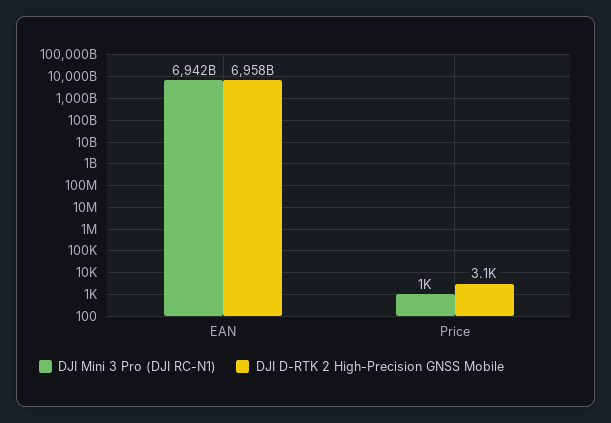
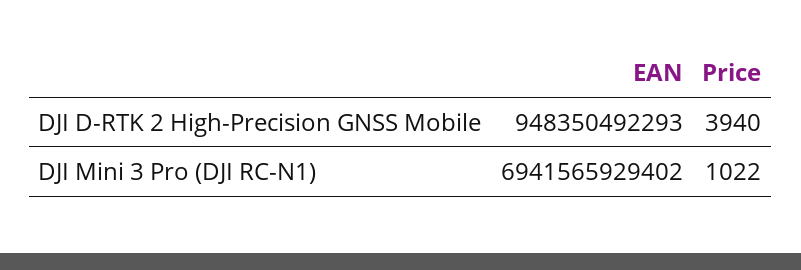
DJI D-RTK 2 High-Precision GNSS Mobile, EAN: 6958000000000 -> 948350492293
DJI D-RTK 2 High-Precision GNSS Mobile, Price: 3100 -> 3940

